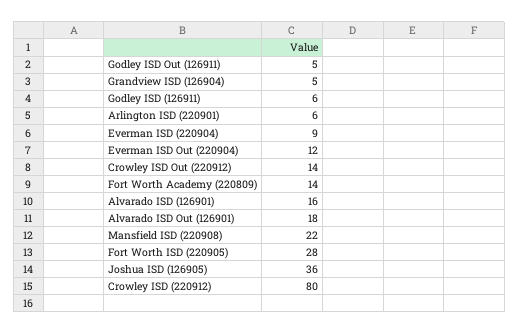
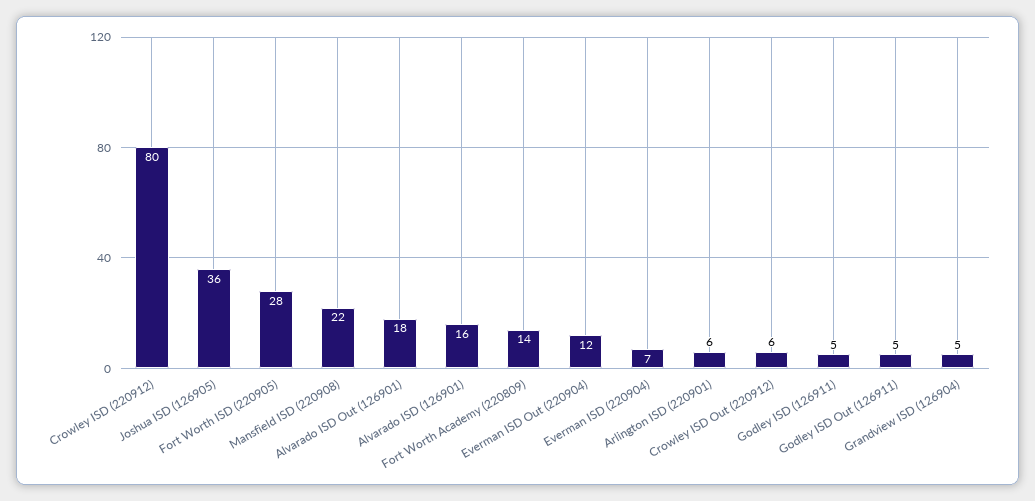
Godley ISD (126911): 6 -> 5
Everman ISD (220904): 9 -> 7
Crowley ISD Out (220912): 14 -> 6

